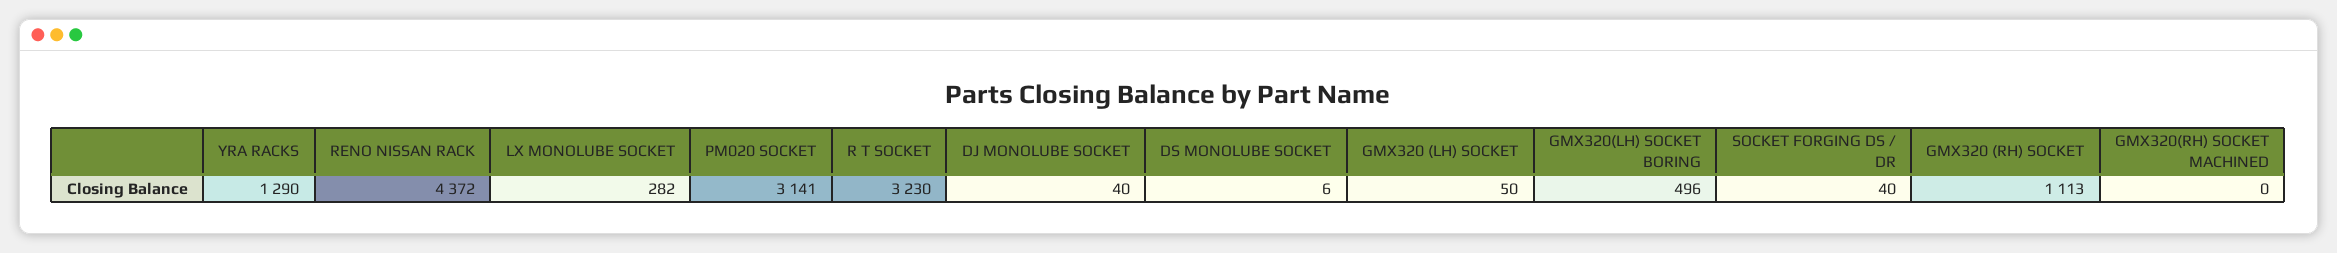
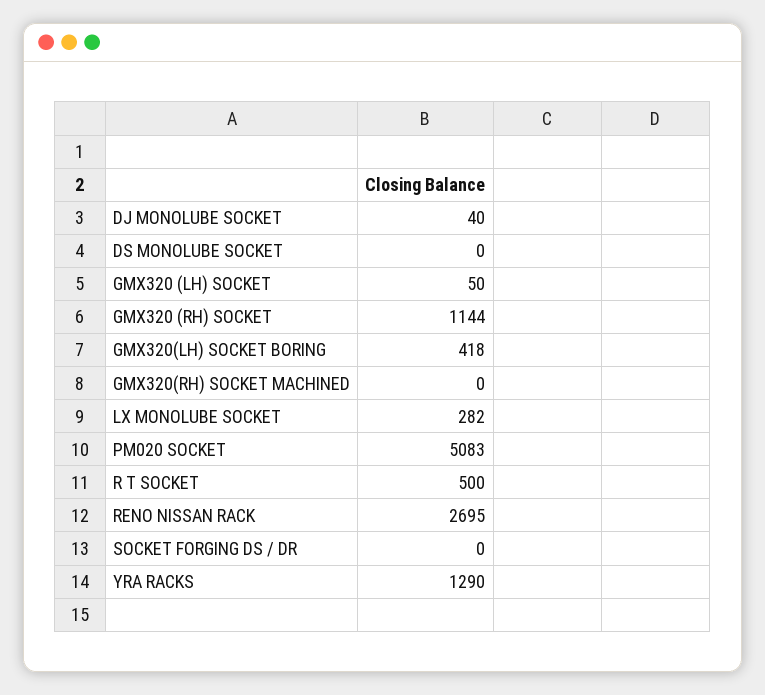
RENO NISSAN RACK: 4372 -> 2695
PM020 SOCKET: 3141 -> 5083
R T SOCKET: 3230 -> 500
DS MONOLUBE SOCKET: 6 -> 0
GMX320(LH) SOCKET BORING: 496 -> 418
SOCKET FORGING DS / DR: 40 -> 0
GMX320 (RH) SOCKET: 1113 -> 1144

